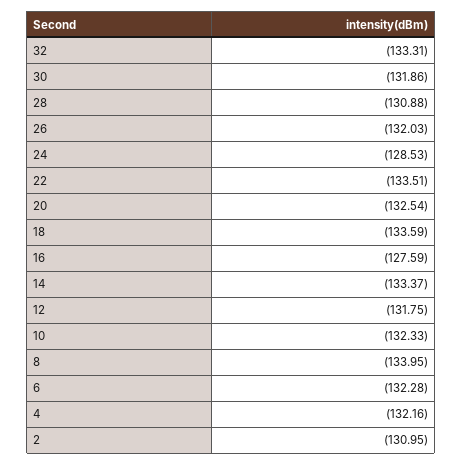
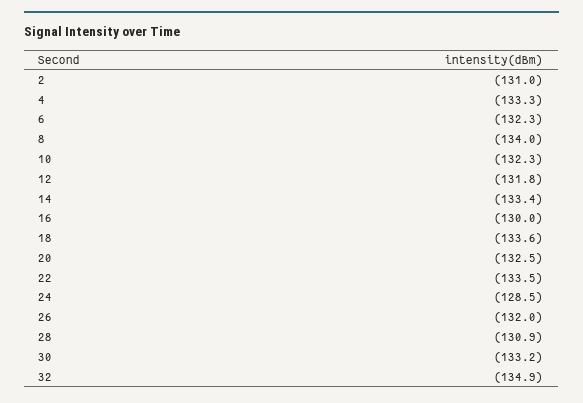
32: -133.31 -> -134.9
30: -131.86 -> -133.2
16: -127.59 -> -130
4: -132.16 -> -133.3

